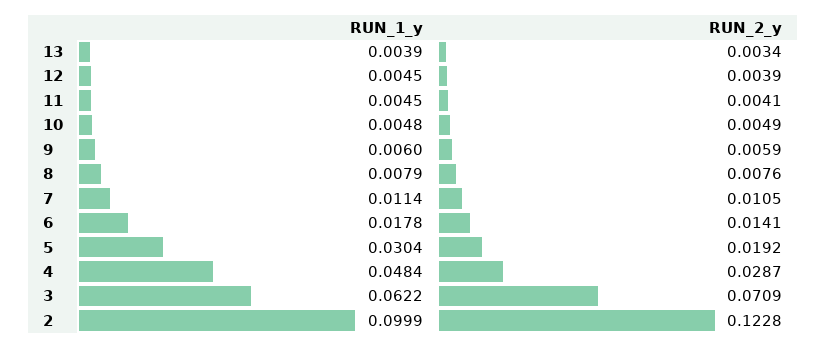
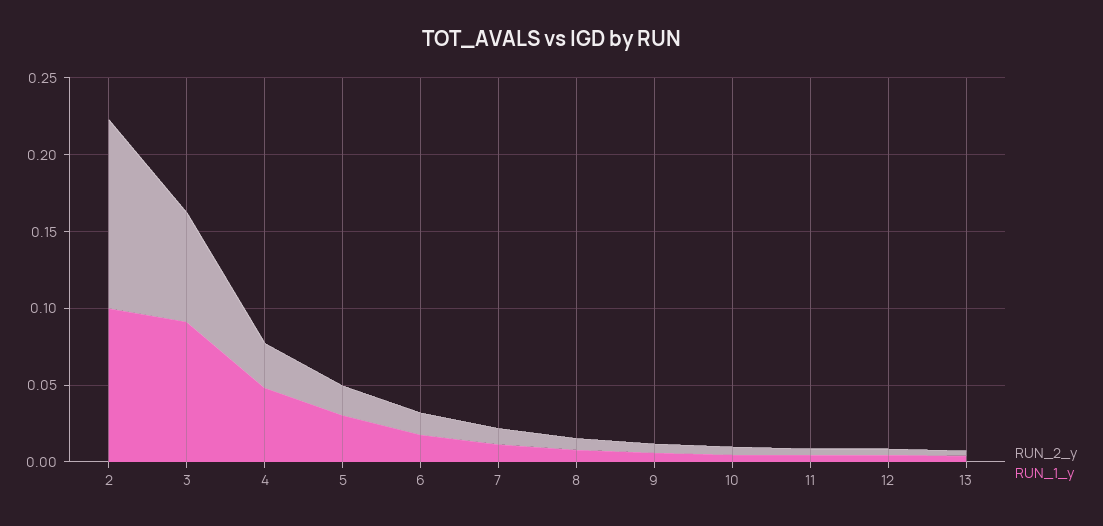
RUN_1_y, 3: 0.0622 -> 0.09

